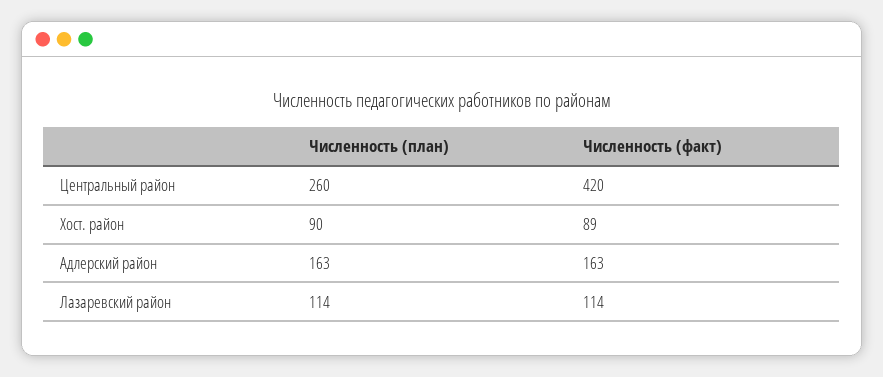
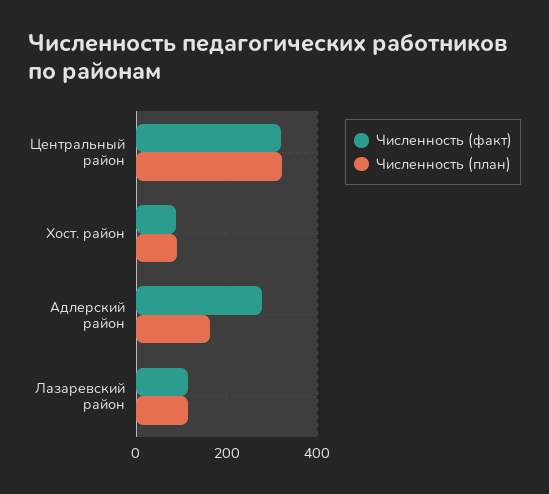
Численность (план), Центральный район: 260 -> 320
Численность (факт), Центральный район: 420 -> 320
Численность (факт), Адлерский район: 163 -> 280

